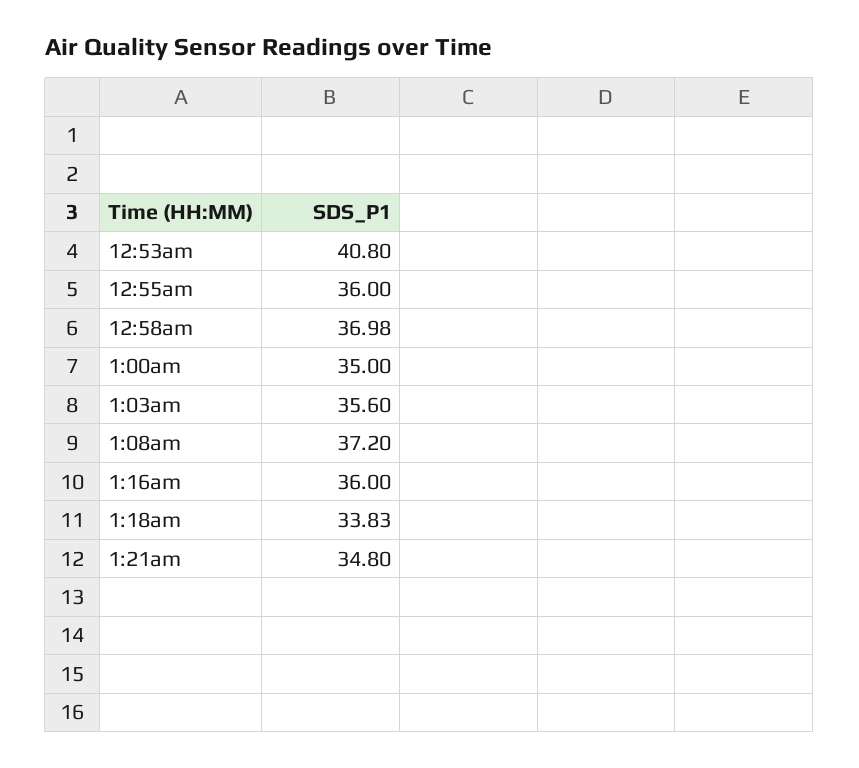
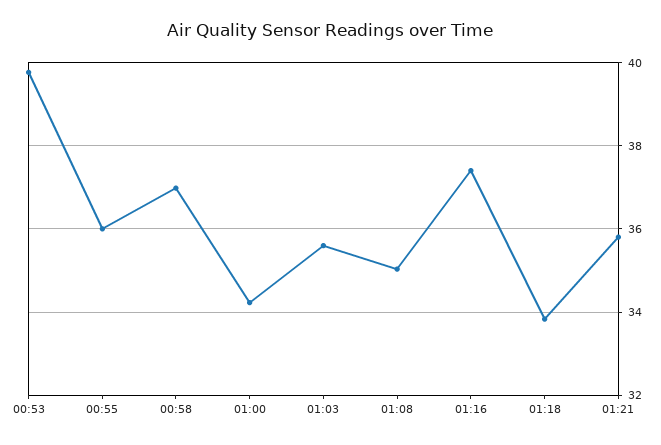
12:53am: 40.8 -> 39.8
1:00am: 35 -> 34.2
1:08am: 37.2 -> 35
1:16am: 36 -> 37.4
1:21am: 34.8 -> 35.8

